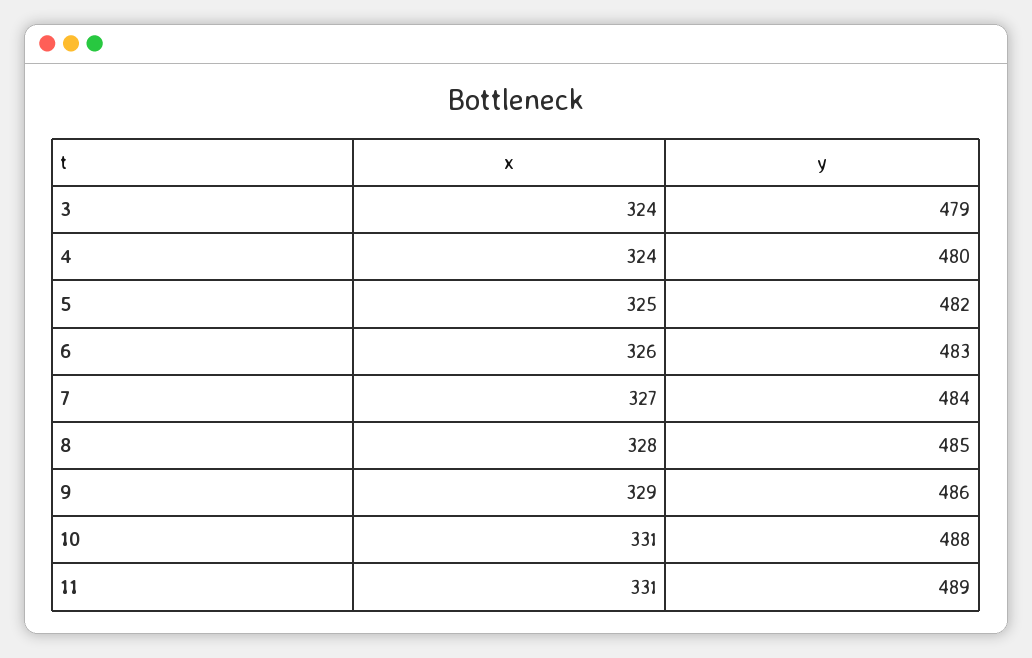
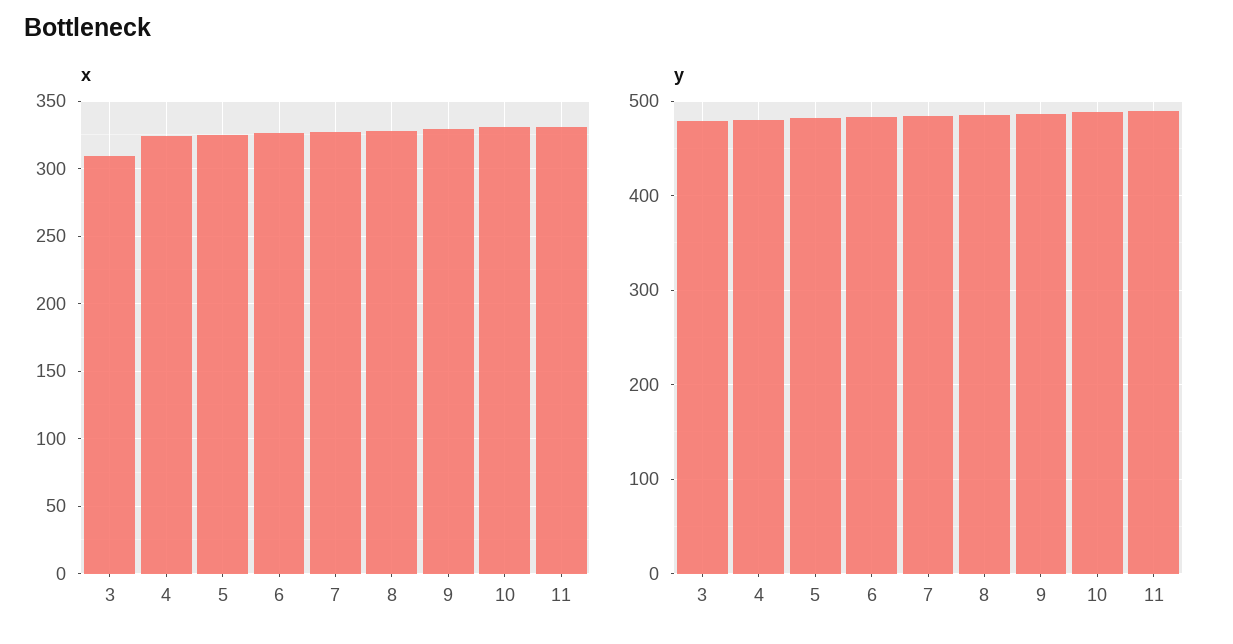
x, 3: 324 -> 310

